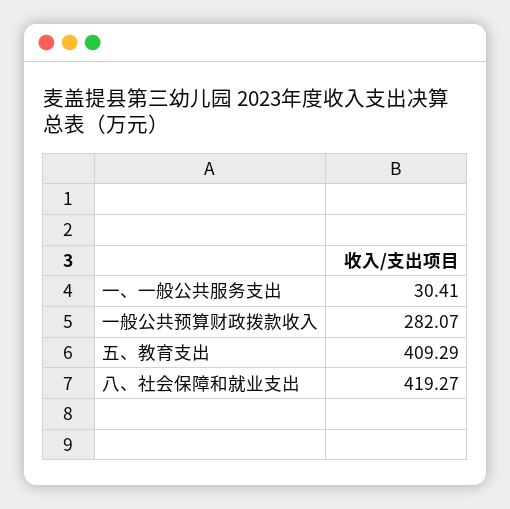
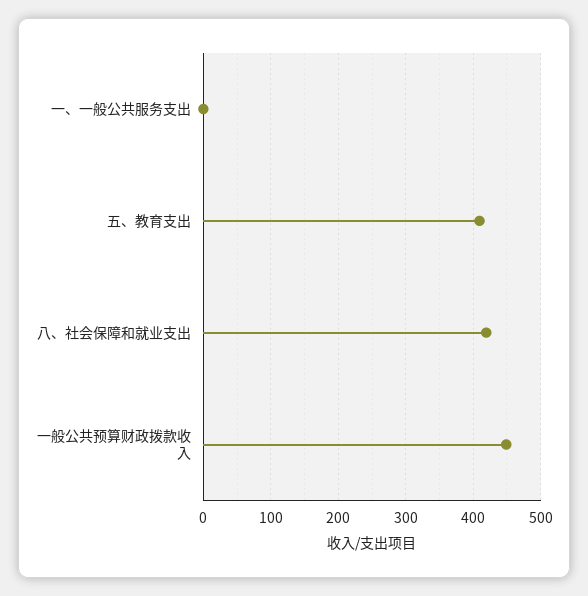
一、一般公共服务支出: 30.41 -> 0
一般公共预算财政拨款收入: 282.07 -> 450

